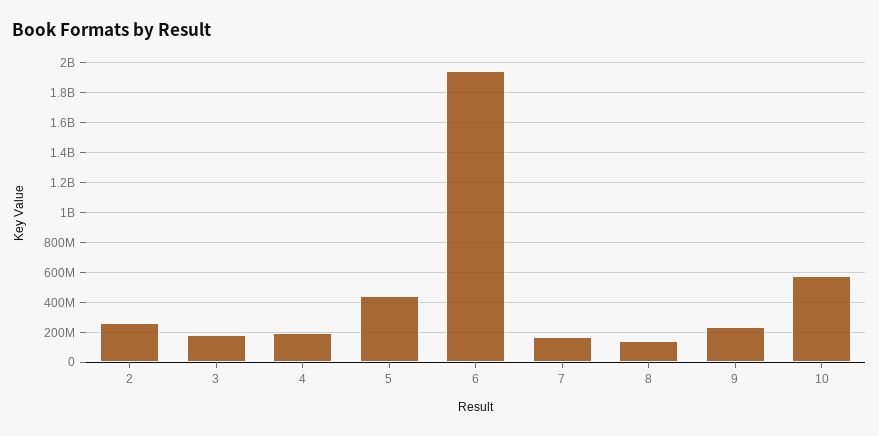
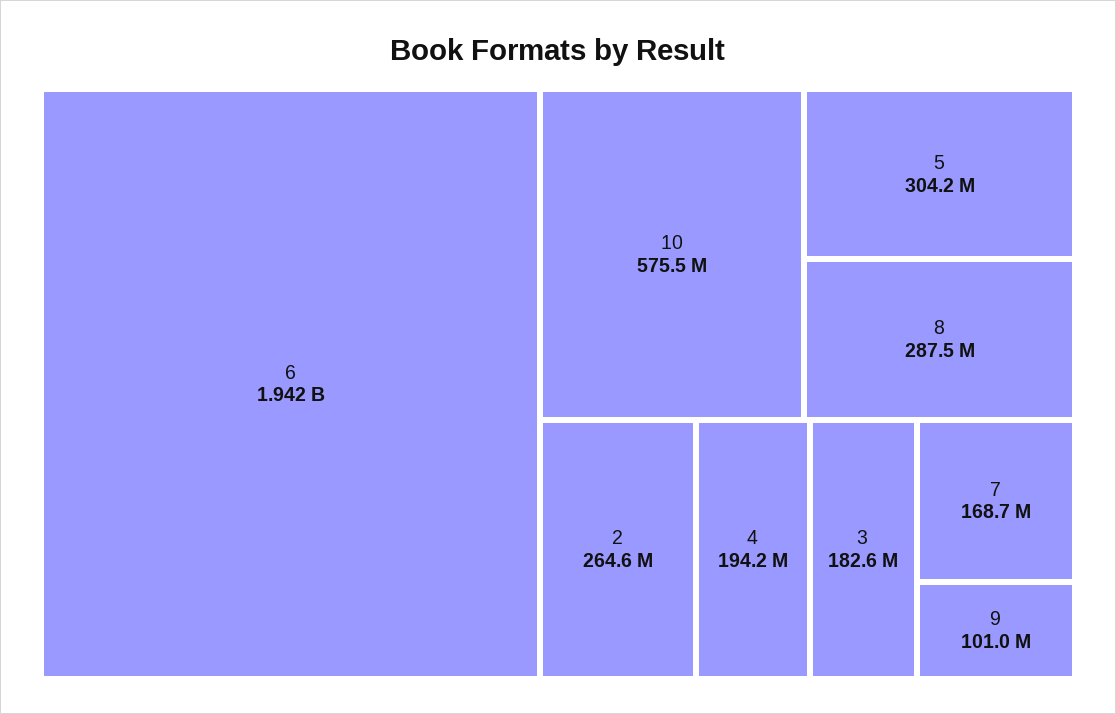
5: 450000000 -> 304200000
8: 150000000 -> 287500000
9: 250000000 -> 101000000

